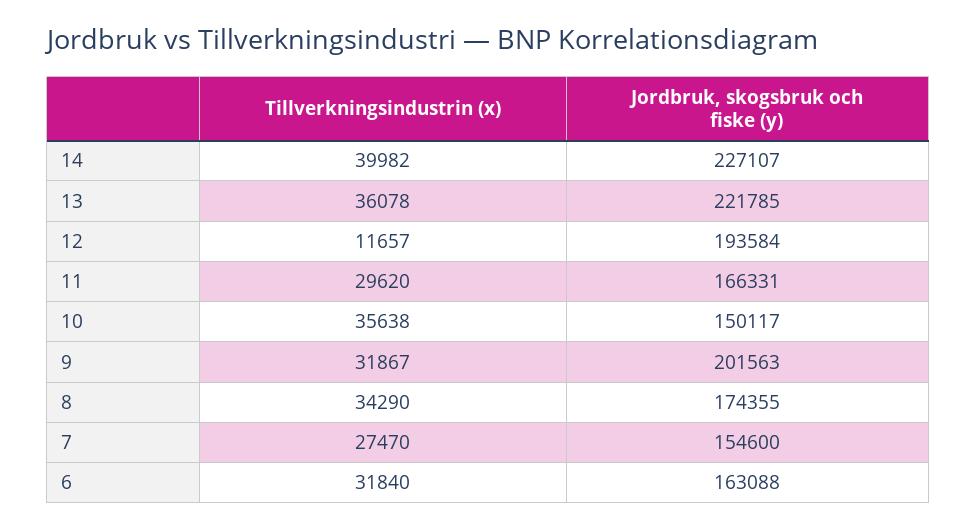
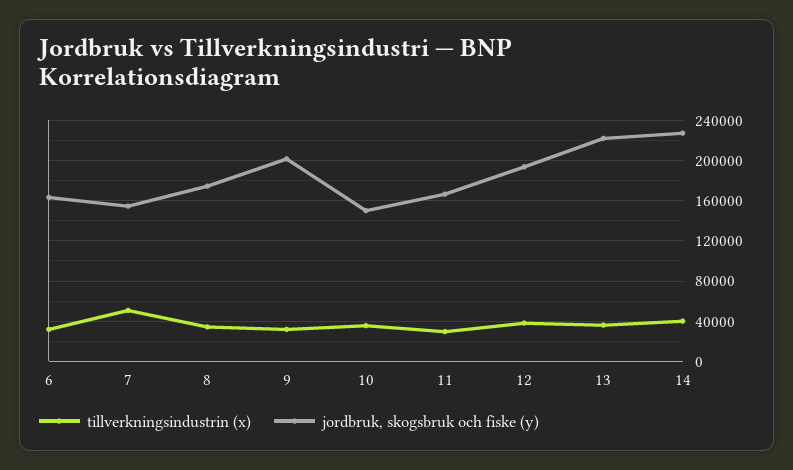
Tillverkningsindustrin (x), 12: 11657 -> 40000
Tillverkningsindustrin (x), 7: 27470 -> 50000

